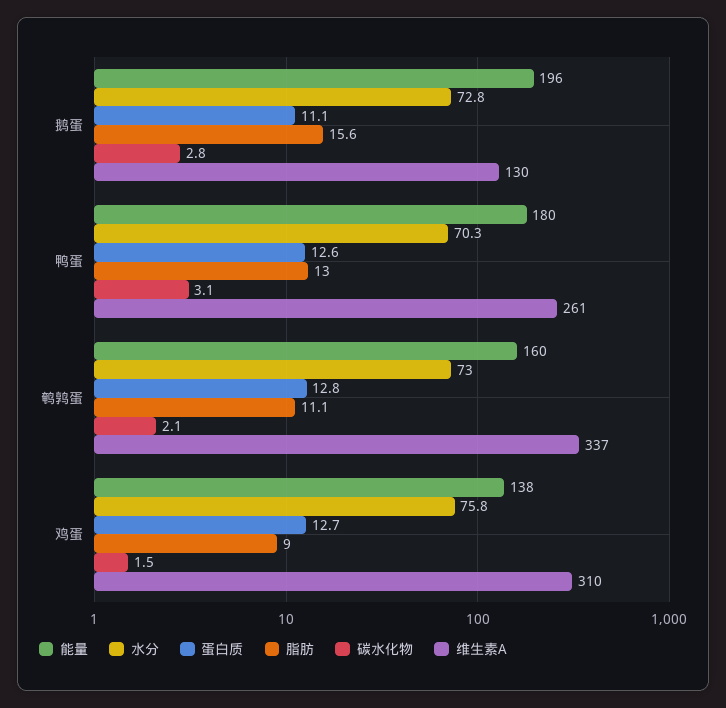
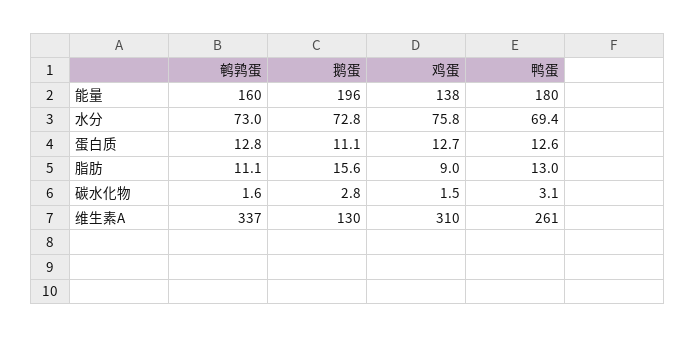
水分, 鸭蛋: 70.3 -> 69.4
碳水化物, 鹌鹑蛋: 2.1 -> 1.6

